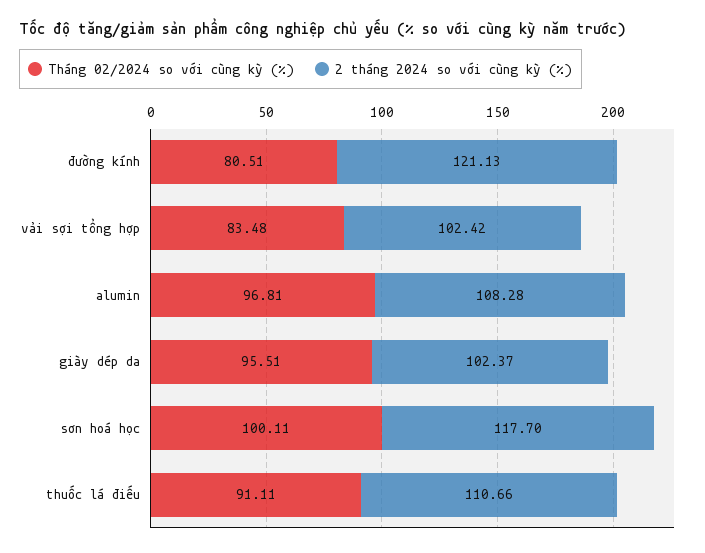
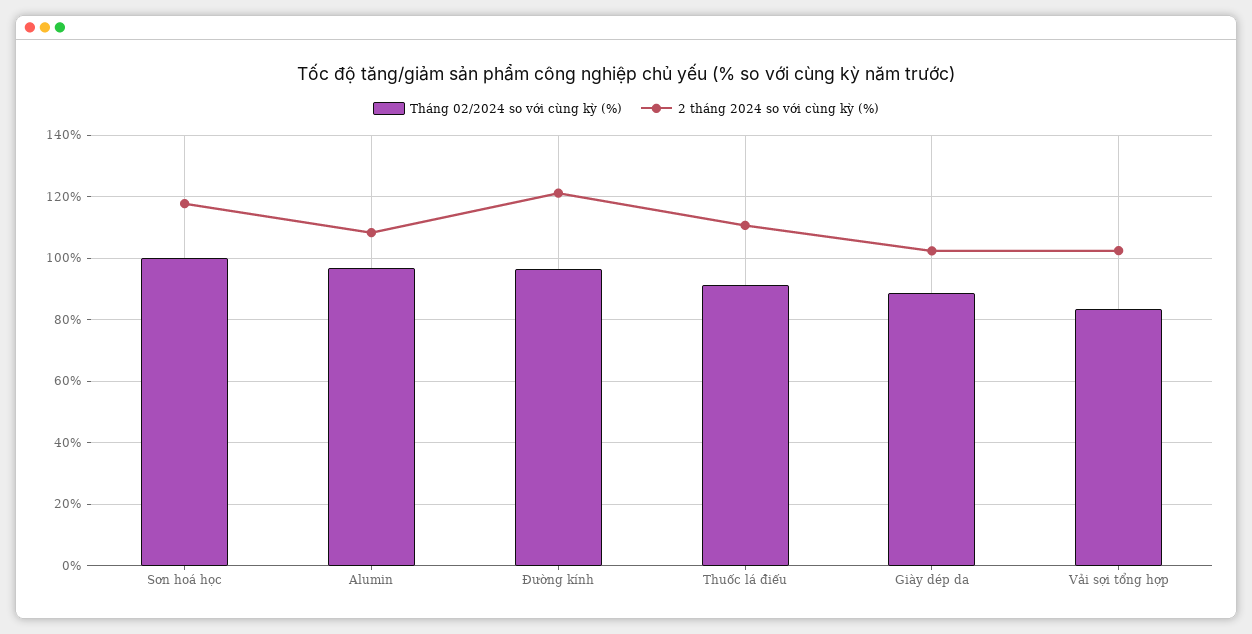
Tháng 02/2024 so với cùng kỳ (%), đường kính: 80.51 -> 96
Tháng 02/2024 so với cùng kỳ (%), giày dép da: 95.51 -> 88

